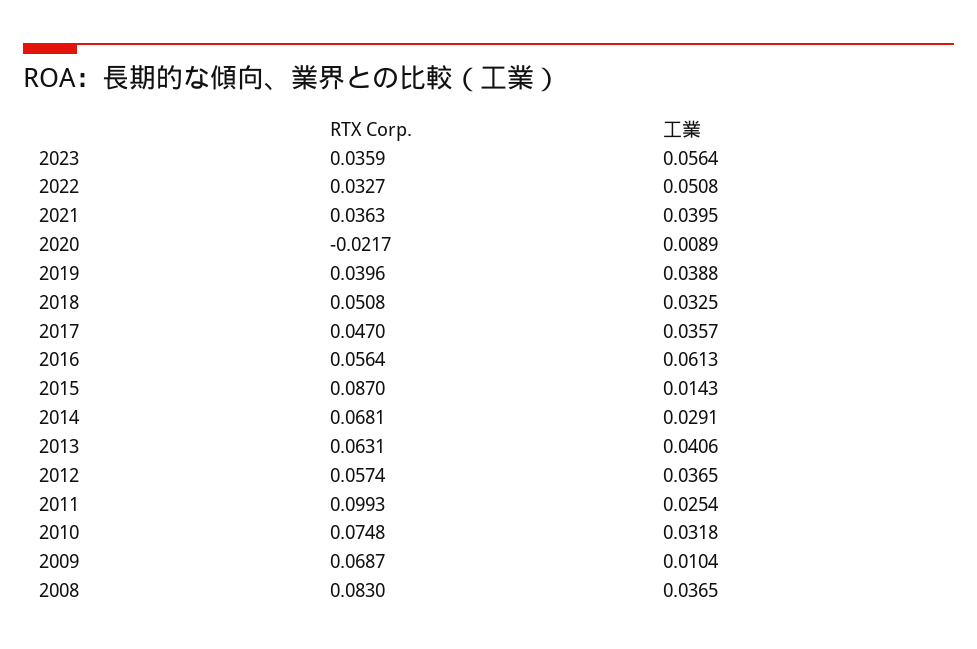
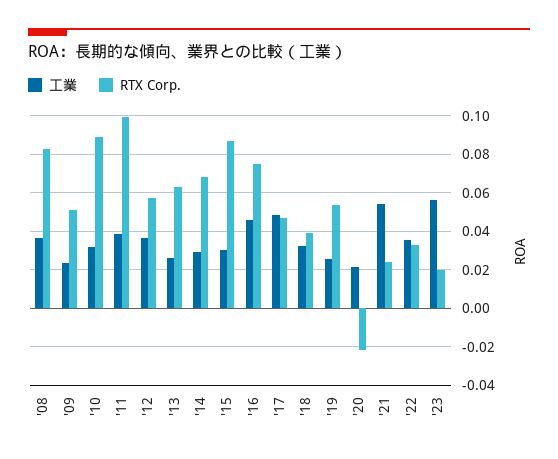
RTX Corp., 2023: 0.0359 -> 0.02
工業, 2022: 0.0508 -> 0.035
RTX Corp., 2021: 0.0363 -> 0.025
工業, 2021: 0.0395 -> 0.055
工業, 2020: 0.0089 -> 0.02
RTX Corp., 2019: 0.0396 -> 0.055
工業, 2019: 0.0388 -> 0.025
RTX Corp., 2018: 0.0508 -> 0.04
工業, 2017: 0.0357 -> 0.05
RTX Corp., 2016: 0.0564 -> 0.075
工業, 2016: 0.0613 -> 0.045
工業, 2015: 0.0143 -> 0.03
工業, 2013: 0.0406 -> 0.025
工業, 2011: 0.0254 -> 0.04
RTX Corp., 2010: 0.0748 -> 0.09
RTX Corp., 2009: 0.0687 -> 0.05
工業, 2009: 0.0104 -> 0.025

